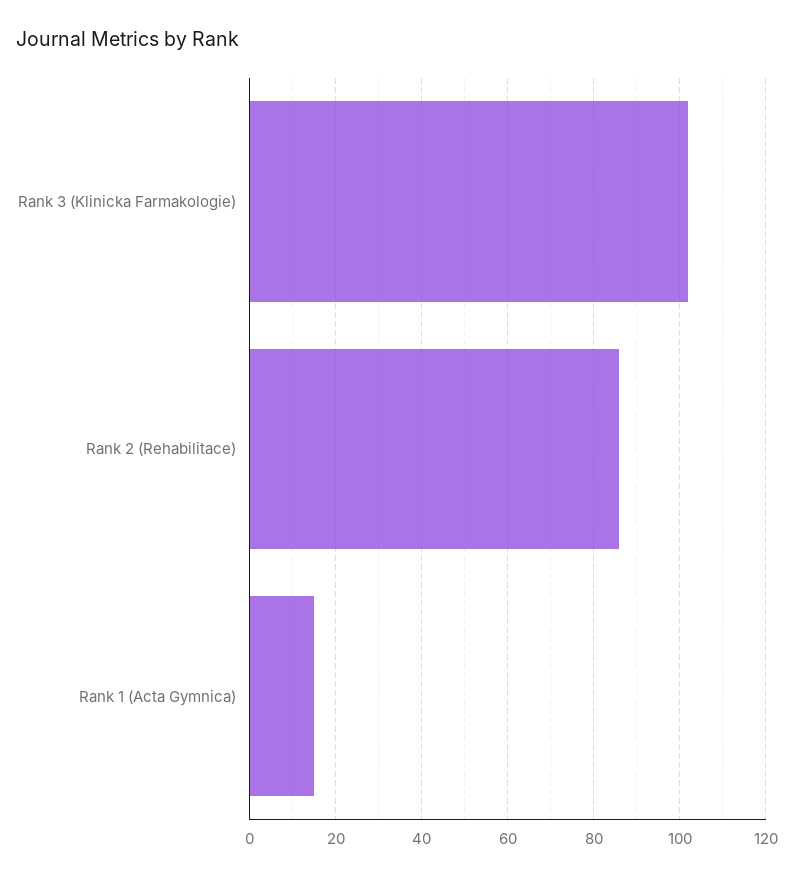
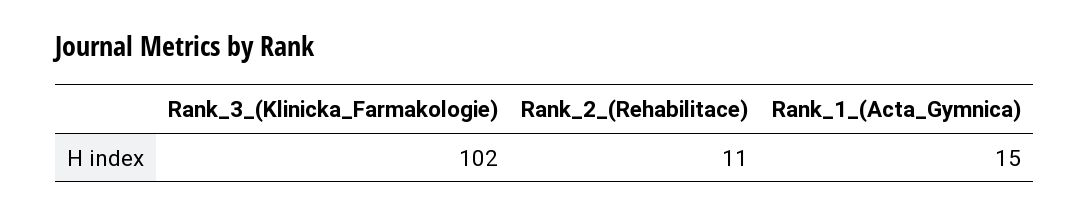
Rank 2 (Rehabilitace): 85 -> 11

